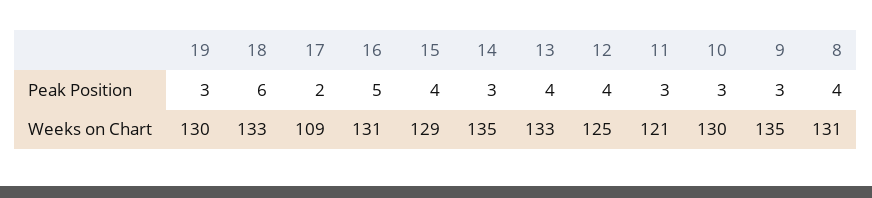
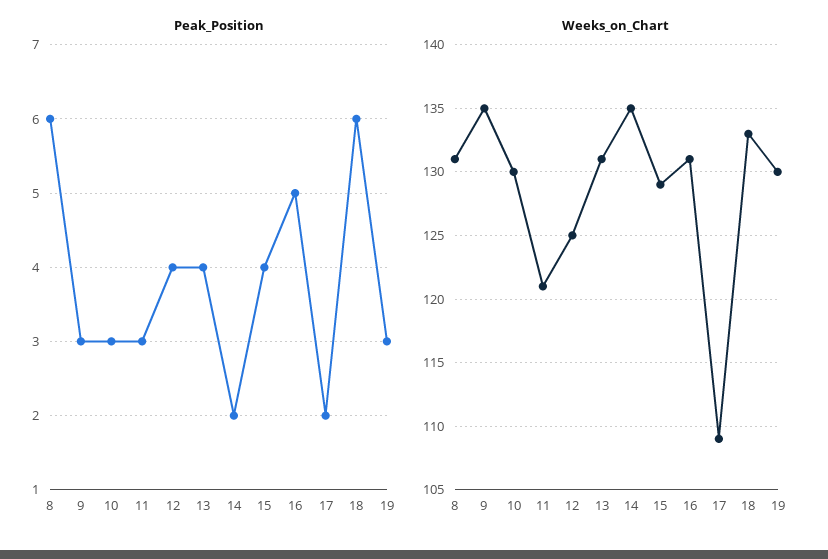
Peak Position, 14: 3 -> 2
Peak Position, 8: 4 -> 6
Weeks on Chart, 13: 133 -> 131

